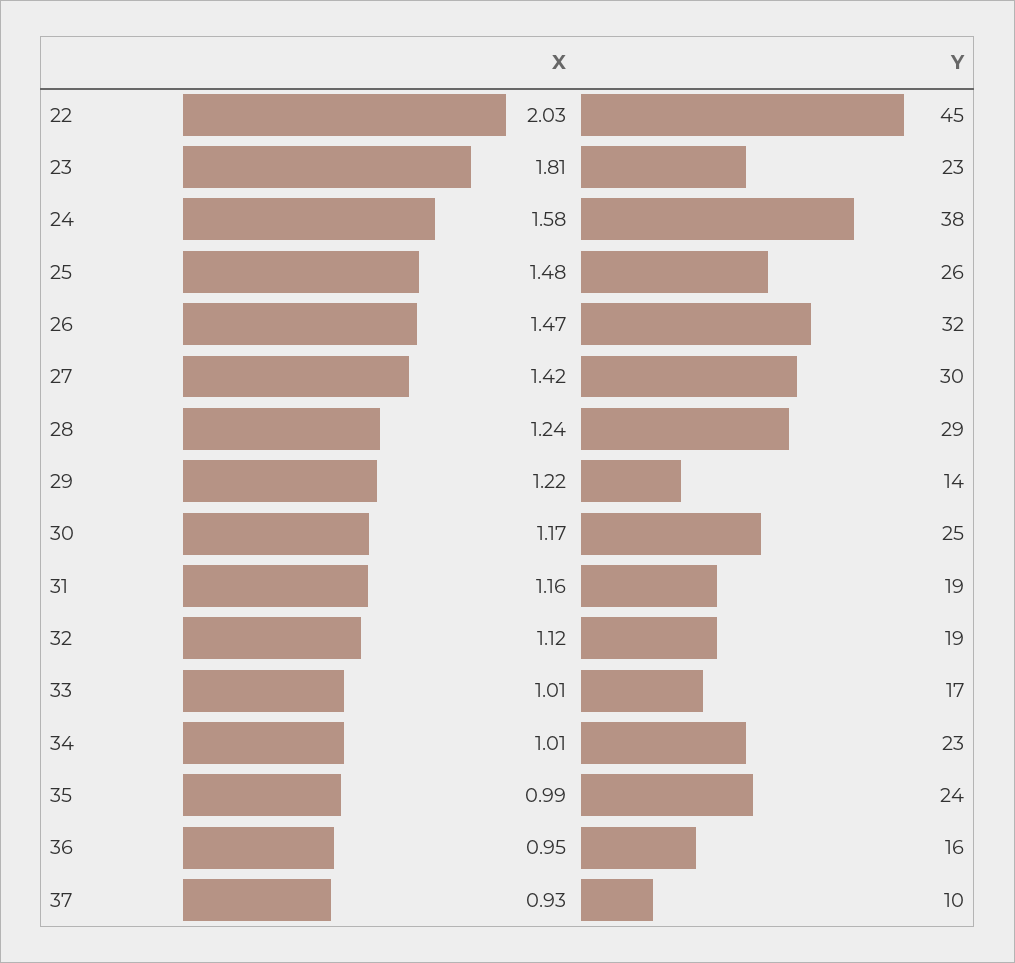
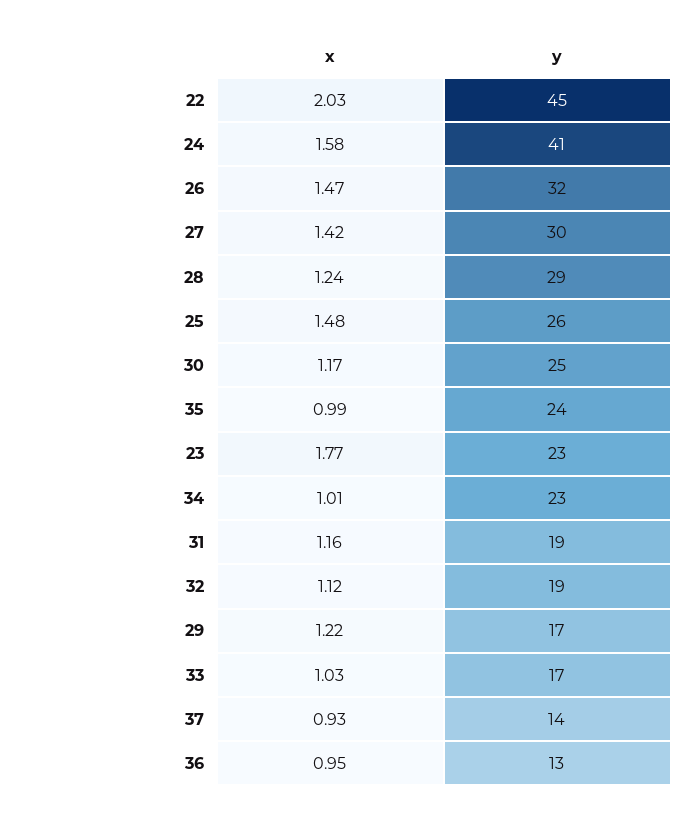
X, 23: 1.81 -> 1.77
Y, 24: 38 -> 41
Y, 29: 14 -> 17
X, 33: 1.01 -> 1.03
Y, 36: 16 -> 13
Y, 37: 10 -> 14

